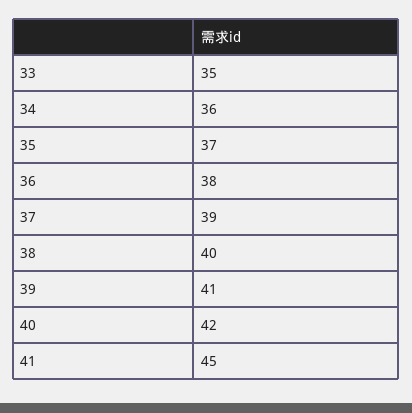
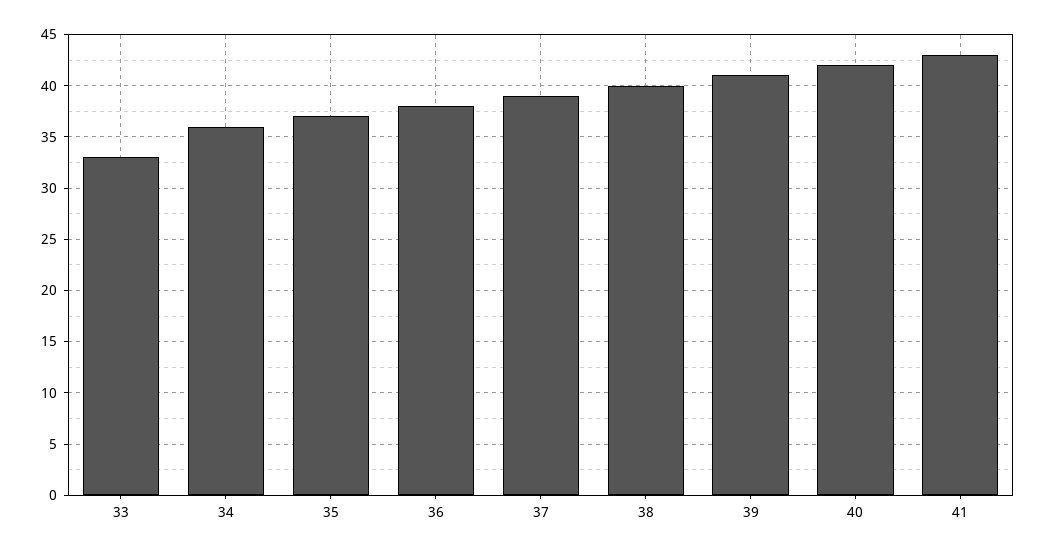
33: 35 -> 33
41: 45 -> 43

